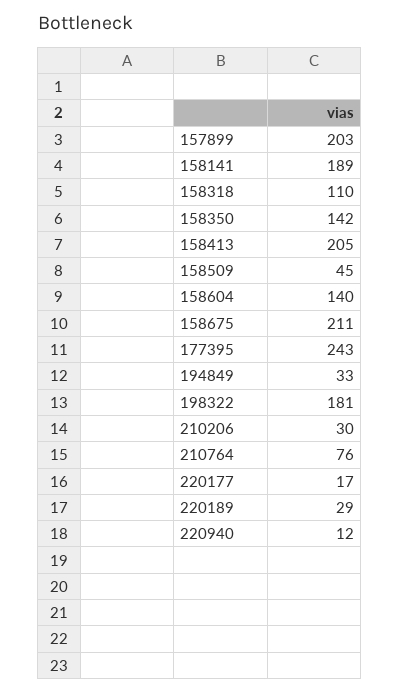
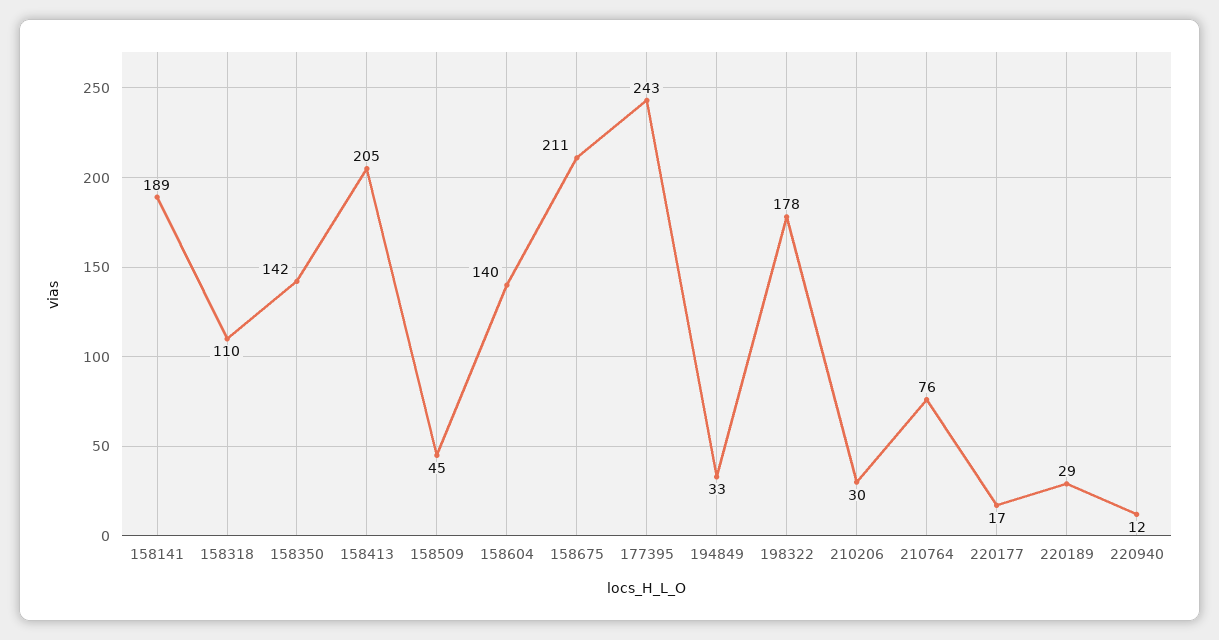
157899: 203 -> none
198322: 181 -> 178

